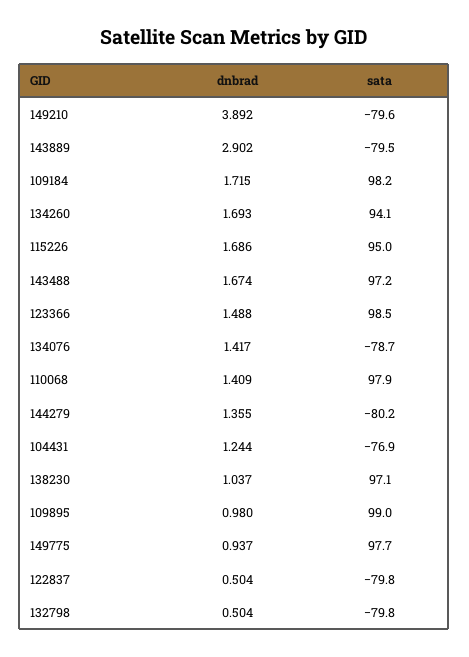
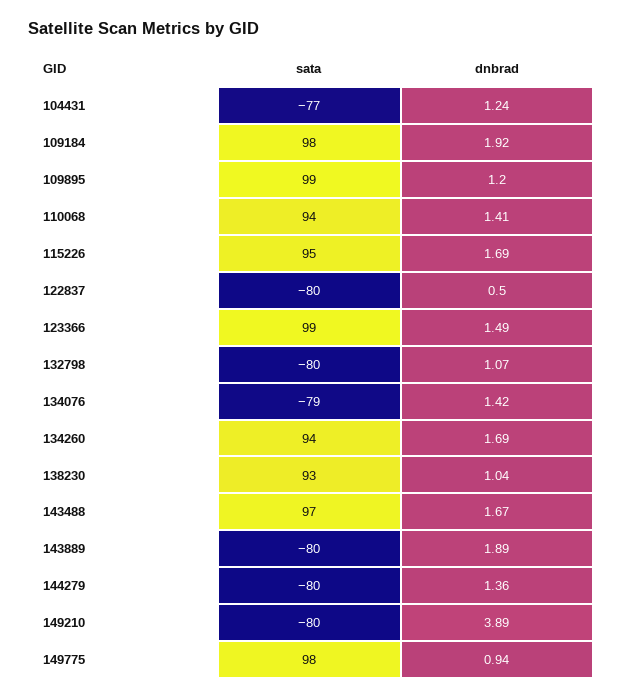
dnbrad, 143889: 2.902 -> 1.89
dnbrad, 109184: 1.715 -> 1.92
sata, 110068: 97.9 -> 94
sata, 138230: 97.1 -> 93
dnbrad, 109895: 0.98 -> 1.2
dnbrad, 132798: 0.504 -> 1.07

